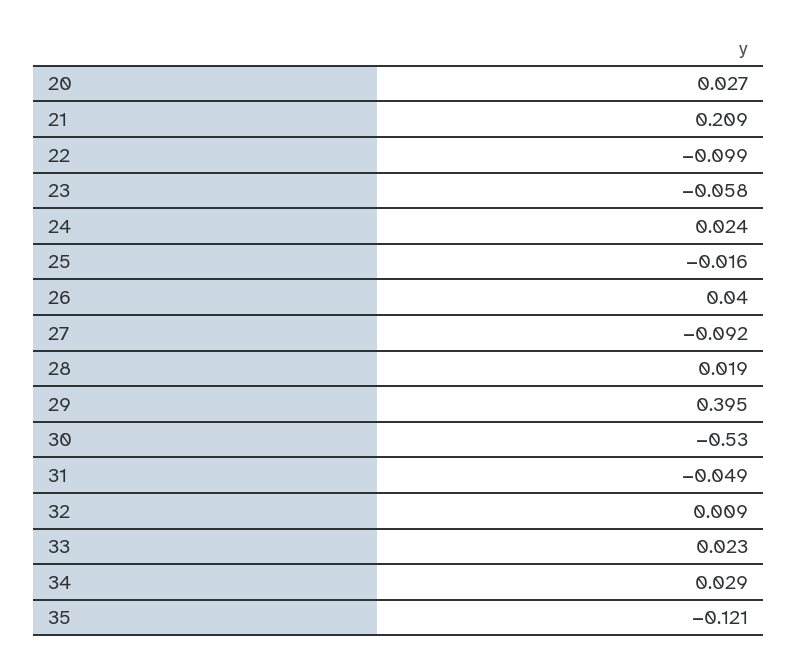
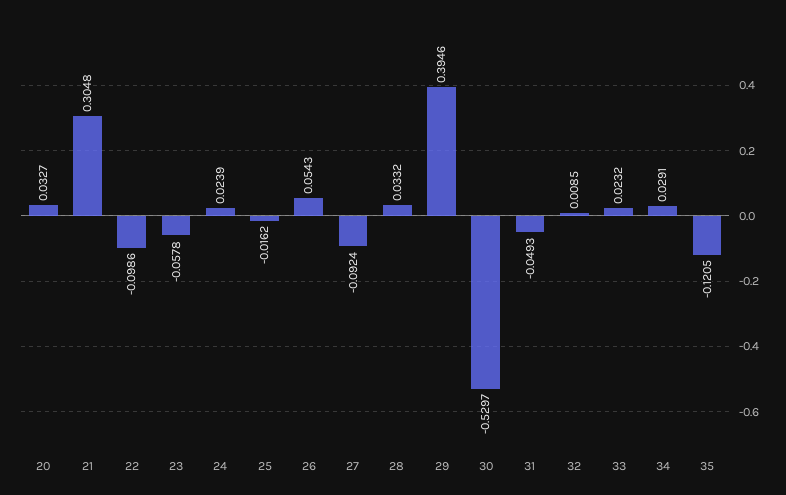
20: 0.027 -> 0.0327
21: 0.209 -> 0.3048
26: 0.04 -> 0.0543
28: 0.019 -> 0.0332

